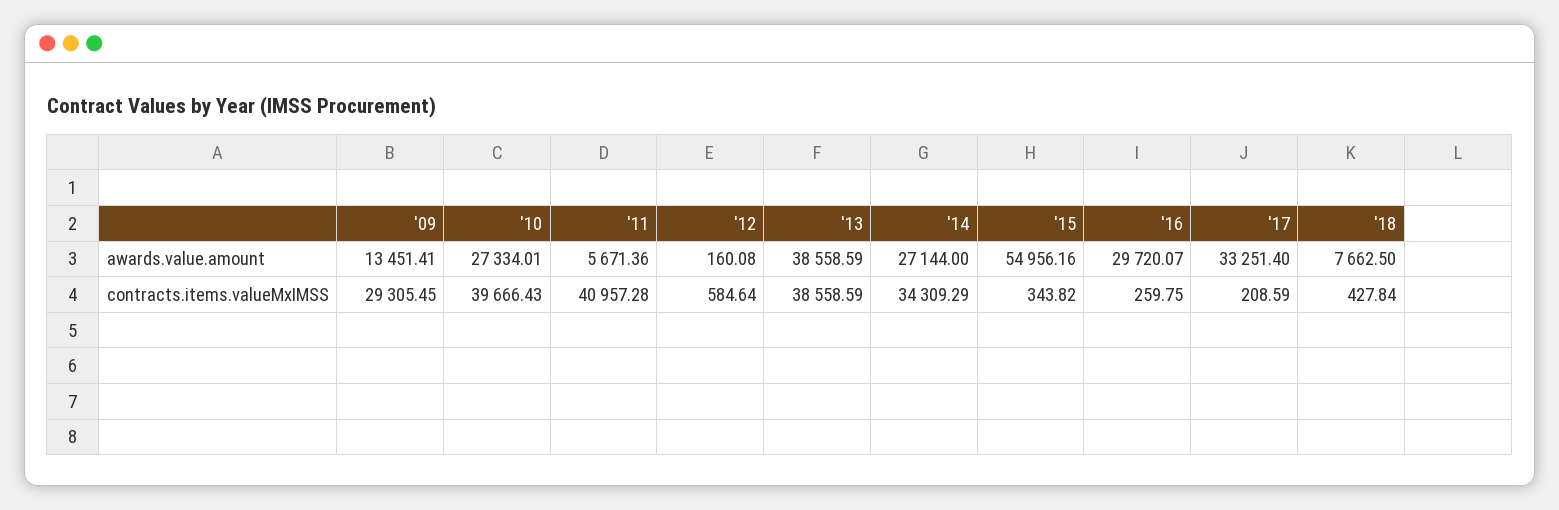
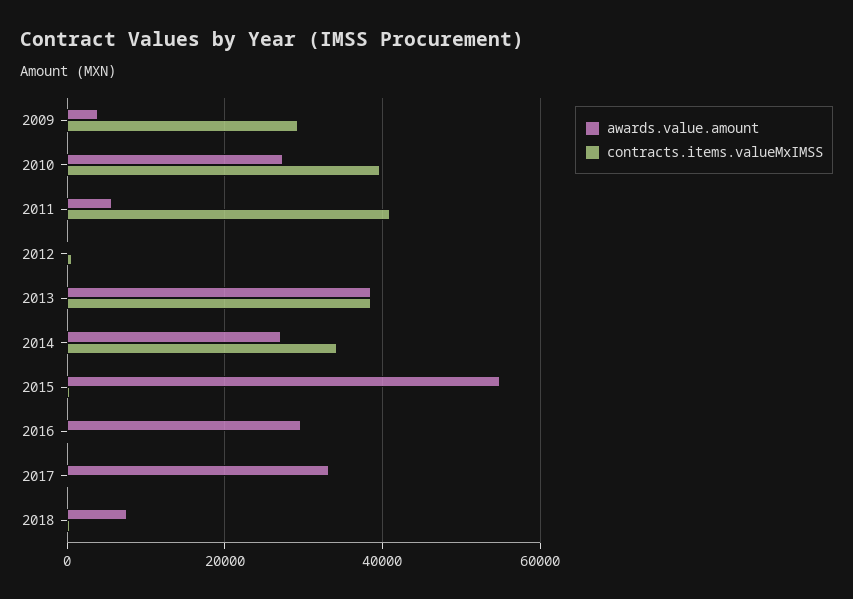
awards.value.amount, '09: 13451.41 -> 4000

